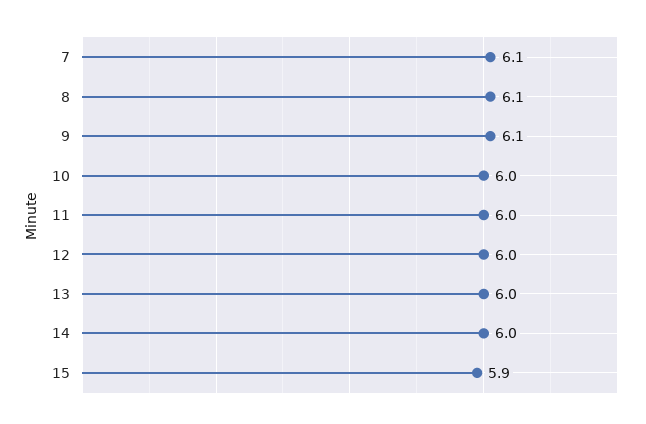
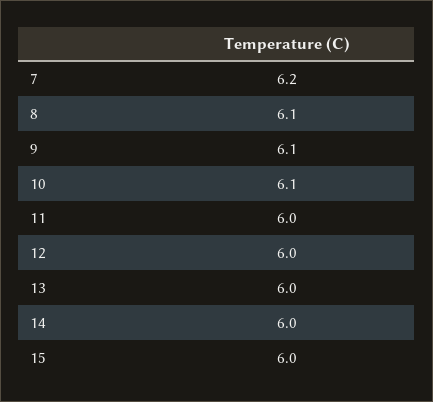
7: 6.1 -> 6.2
10: 6 -> 6.1
15: 5.9 -> 6

